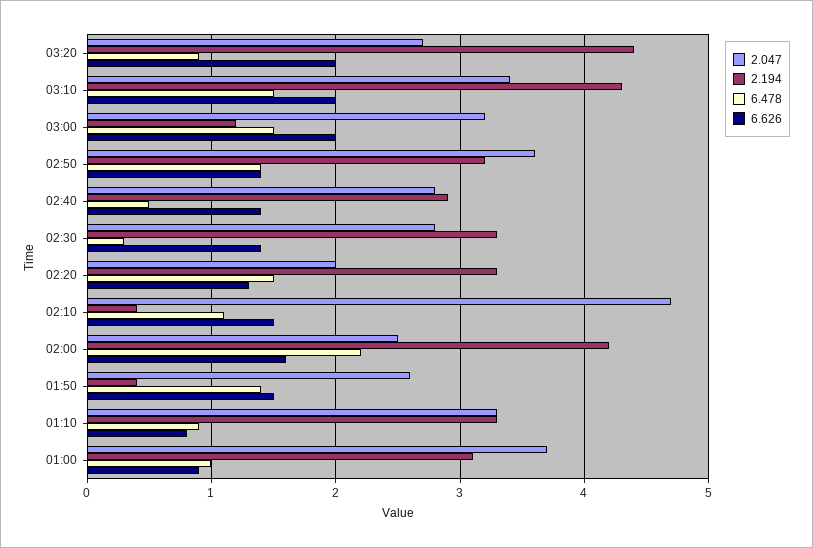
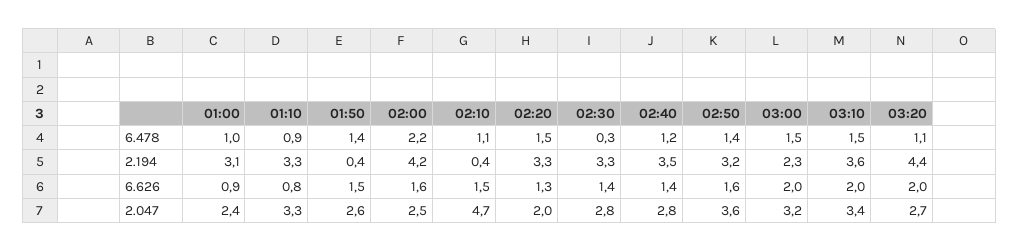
6.478, 03:20: 0.9 -> 1.1
2.194, 03:10: 4.3 -> 3.6
2.194, 03:00: 1.2 -> 2.3
6.626, 02:50: 1.4 -> 1.6
2.194, 02:40: 2.9 -> 3.5
6.478, 02:40: 0.5 -> 1.2
2.047, 01:00: 3.7 -> 2.4

